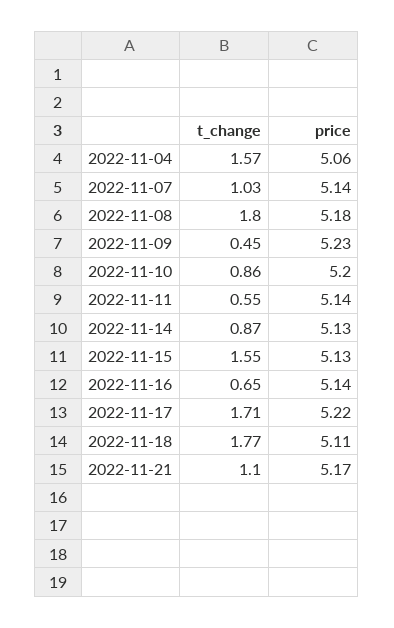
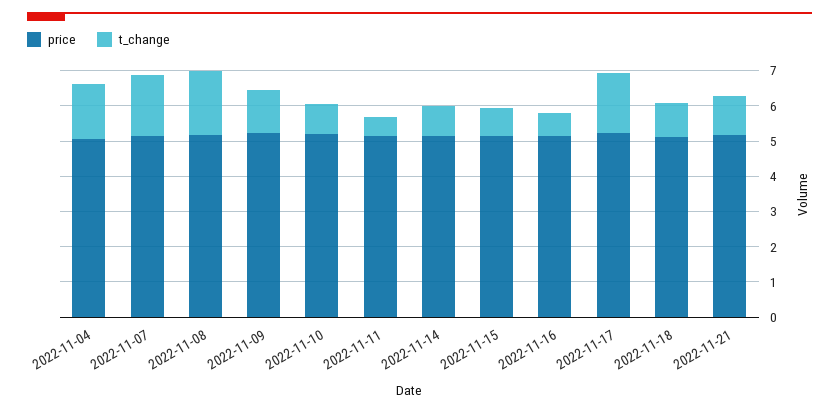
t_change, 2022-11-07: 1.03 -> 1.75
t_change, 2022-11-09: 0.45 -> 1.25
t_change, 2022-11-15: 1.55 -> 0.75
t_change, 2022-11-18: 1.77 -> 1

